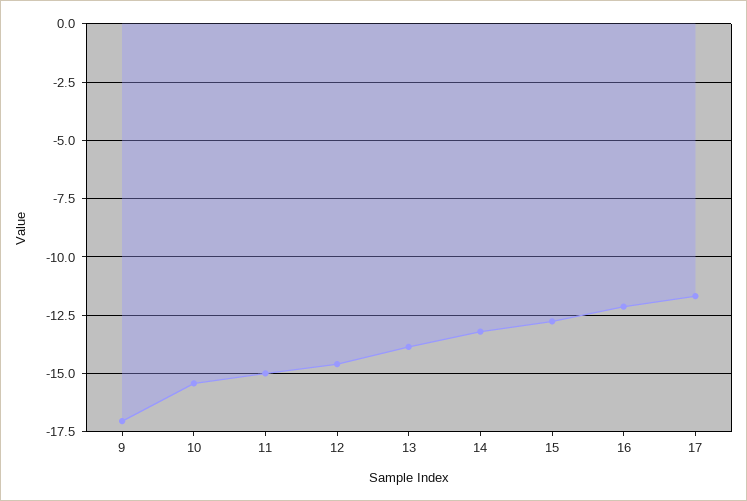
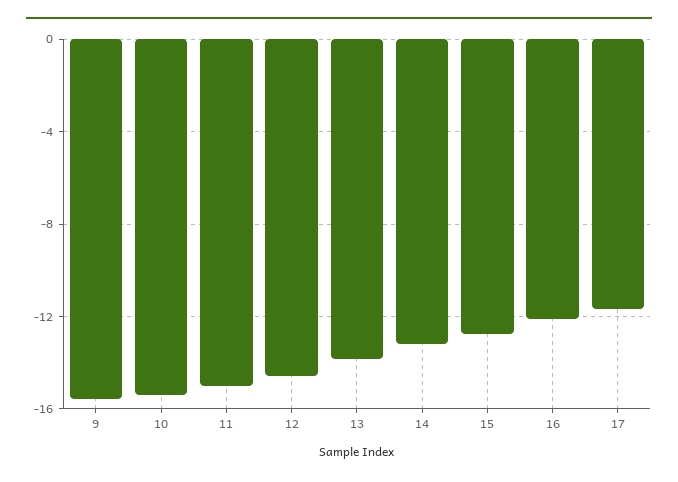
9: -17 -> -15.5

